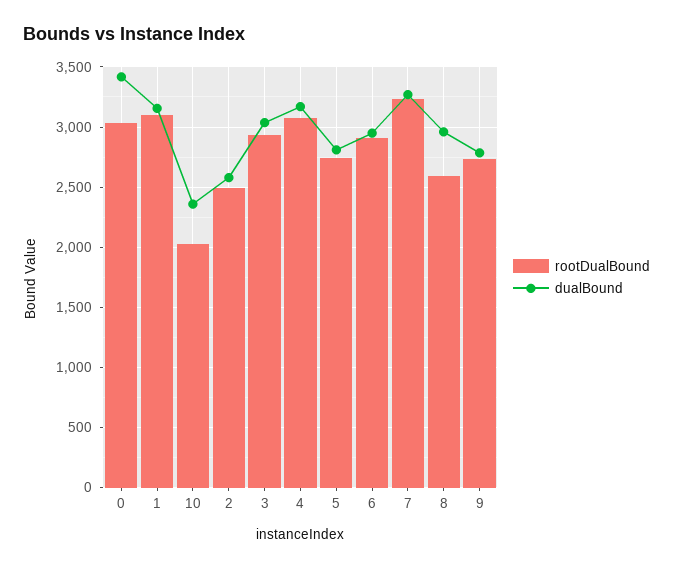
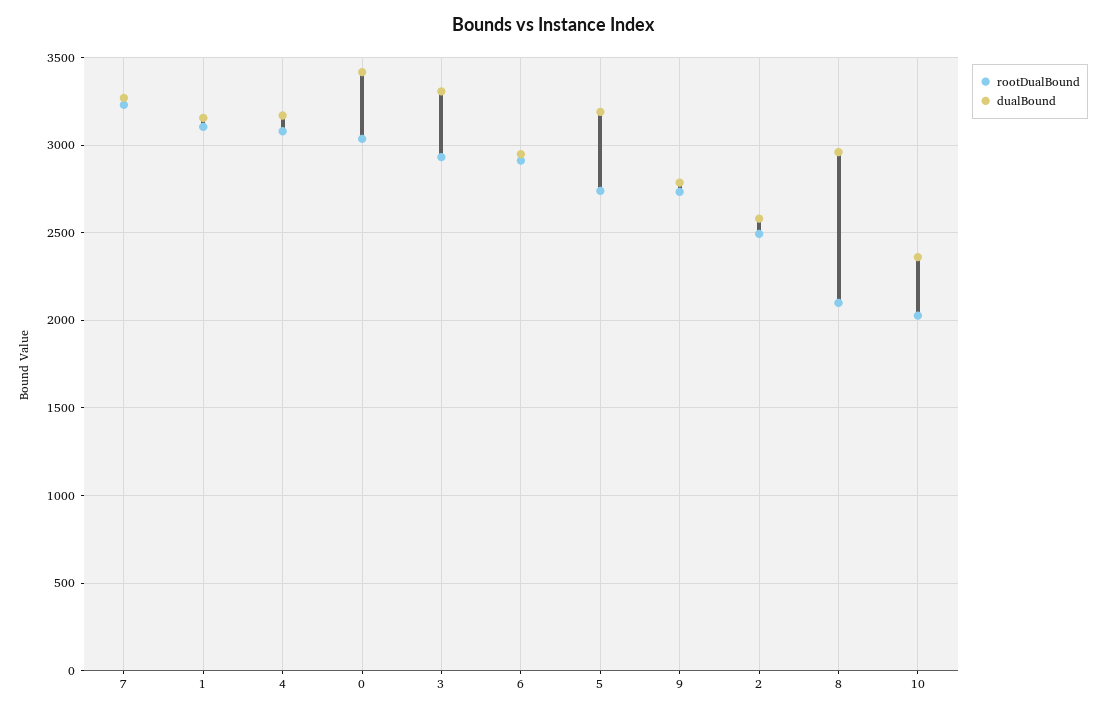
dualBound, 3: 3050 -> 3300
dualBound, 5: 2800 -> 3200
rootDualBound, 8: 2600 -> 2100

